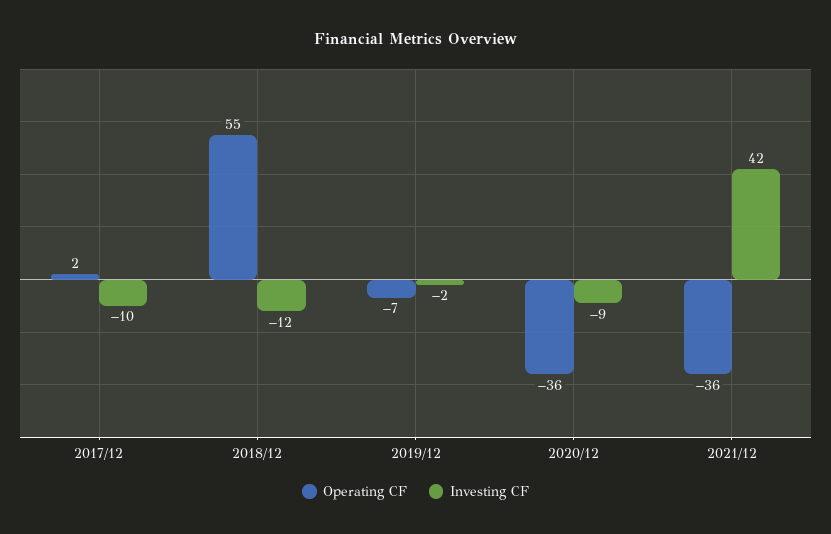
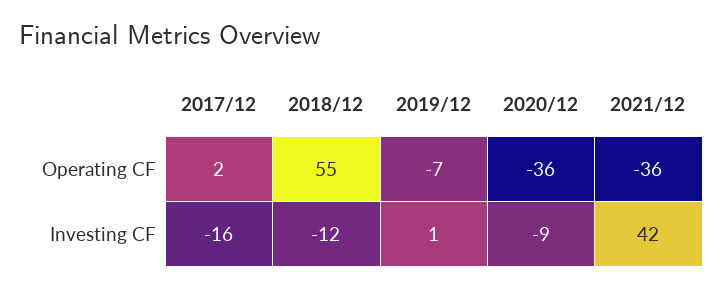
Investing CF, 2017/12: -10 -> -16
Investing CF, 2019/12: -2 -> 1

